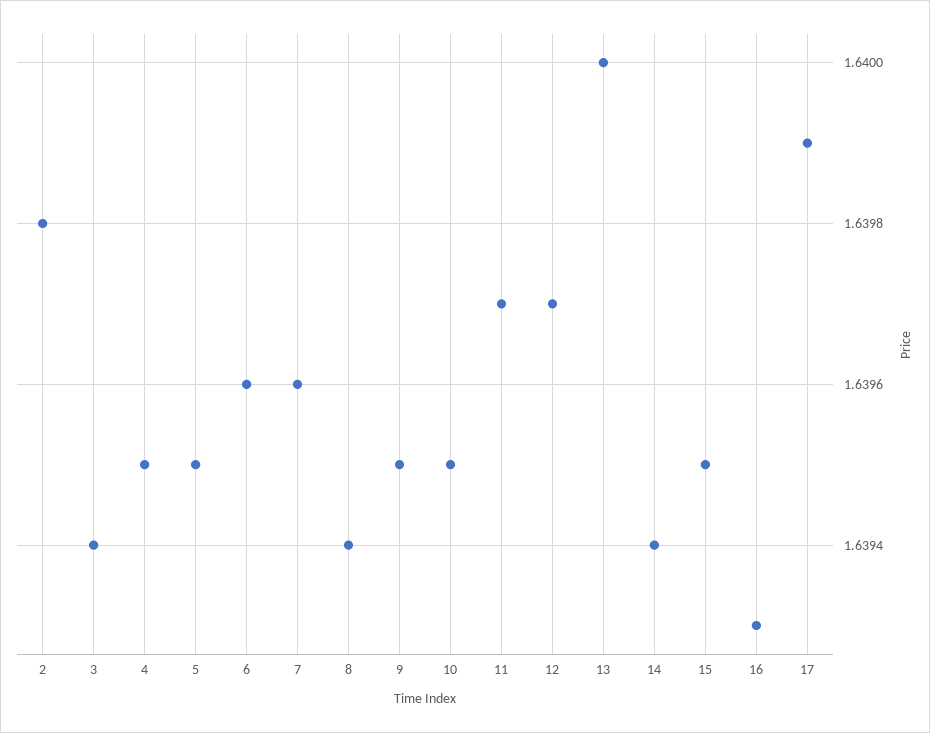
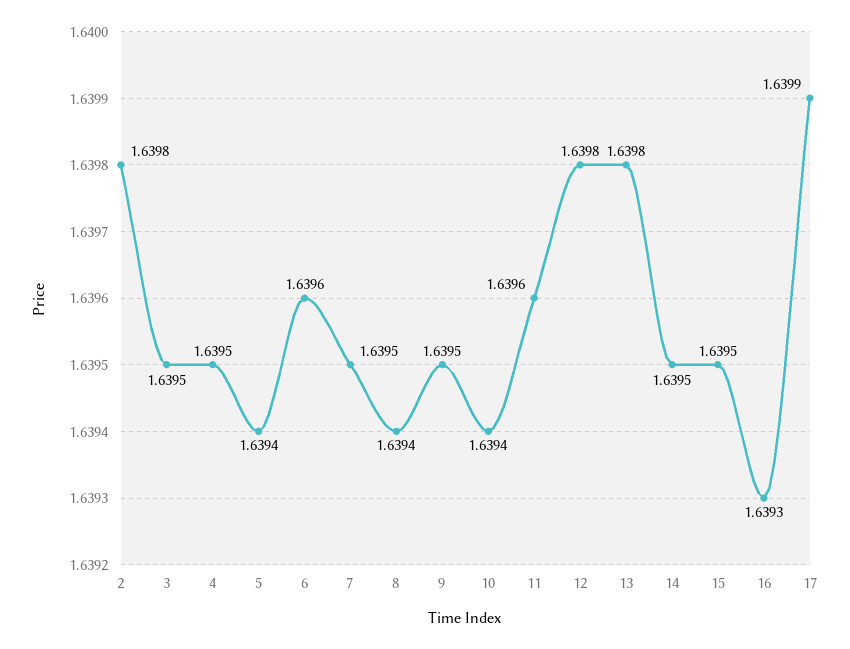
3: 1.6394 -> 1.6395
5: 1.6395 -> 1.6394
7: 1.6396 -> 1.6395
10: 1.6395 -> 1.6394
11: 1.6397 -> 1.6396
12: 1.6397 -> 1.6398
13: 1.64 -> 1.6398
14: 1.6394 -> 1.6395

